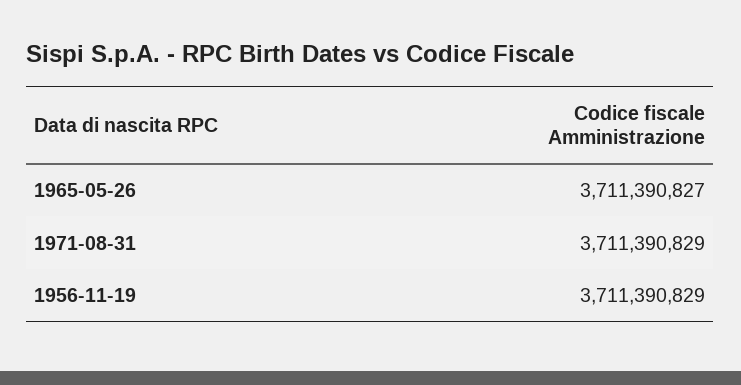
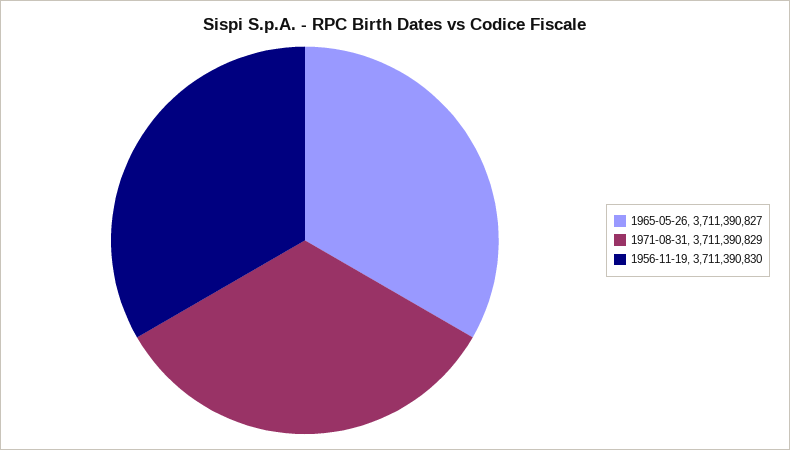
1956-11-19: 3711390829 -> 3711390830

